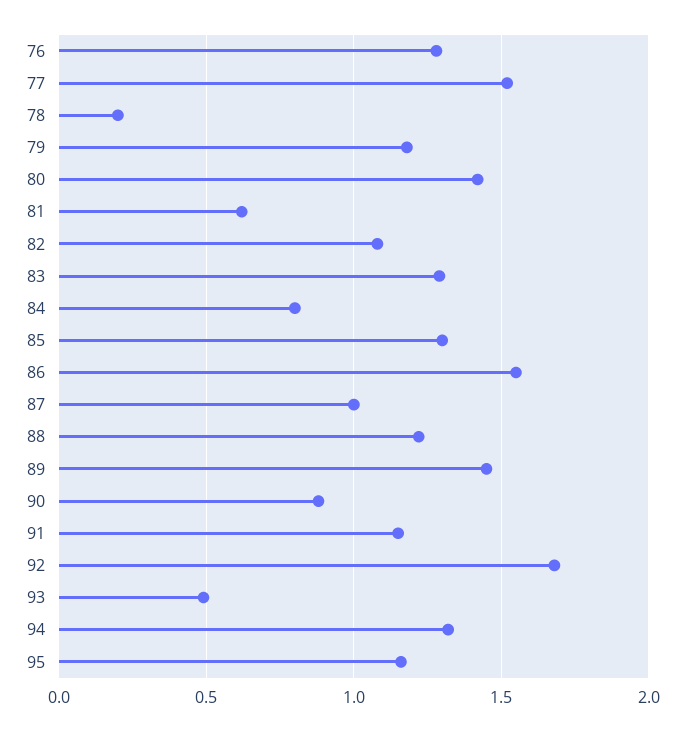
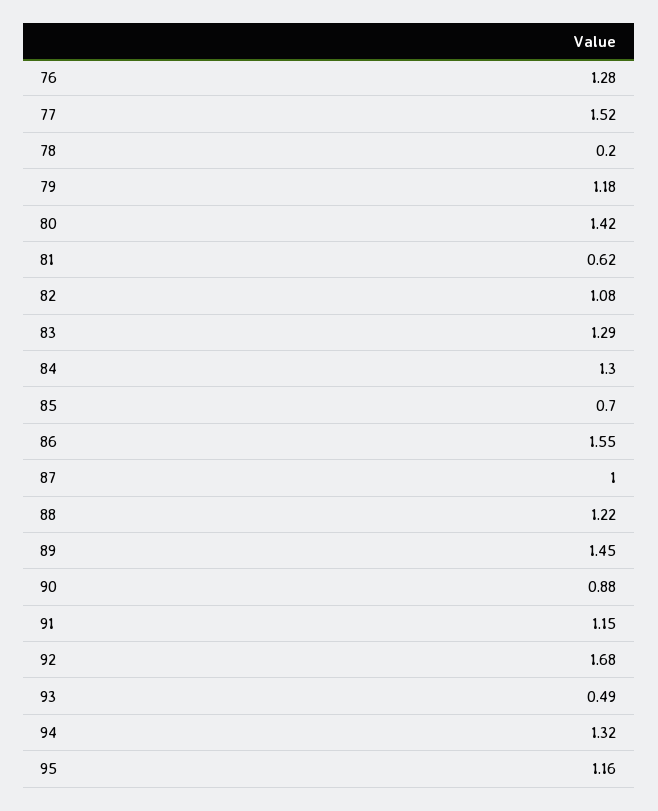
84: 0.8 -> 1.3
85: 1.3 -> 0.7

